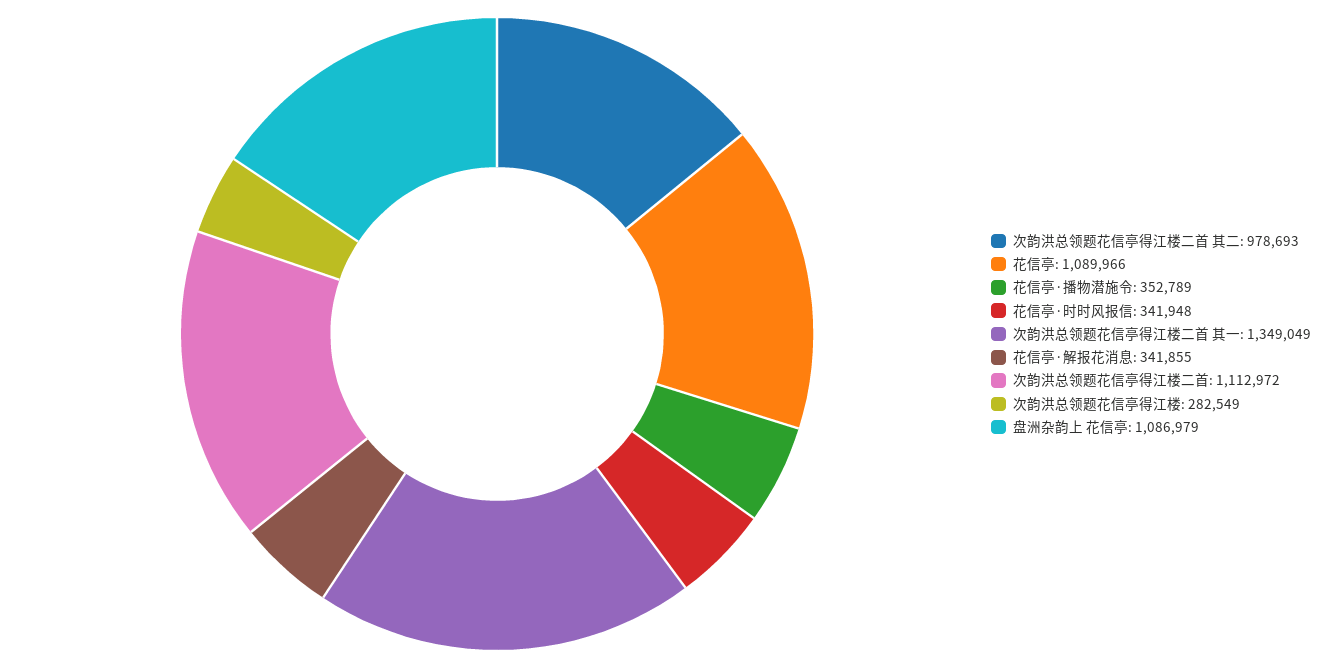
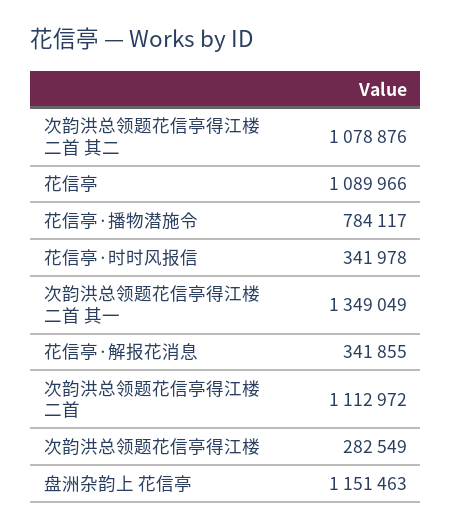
次韵洪总领题花信亭得江楼二首 其二: 978693 -> 1078876
花信亭·播物潜施令: 352789 -> 784117
花信亭·时时风报信: 341948 -> 341978
盘洲杂韵上 花信亭: 1086979 -> 1151463

